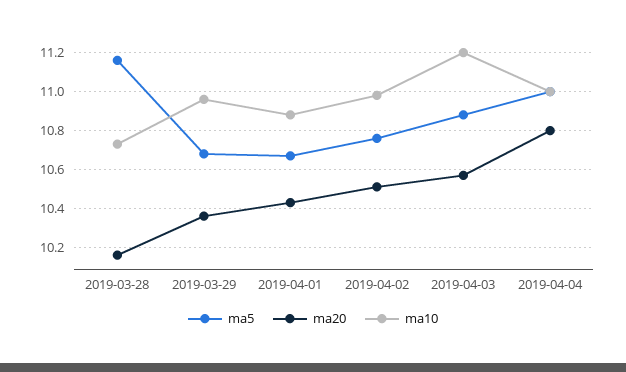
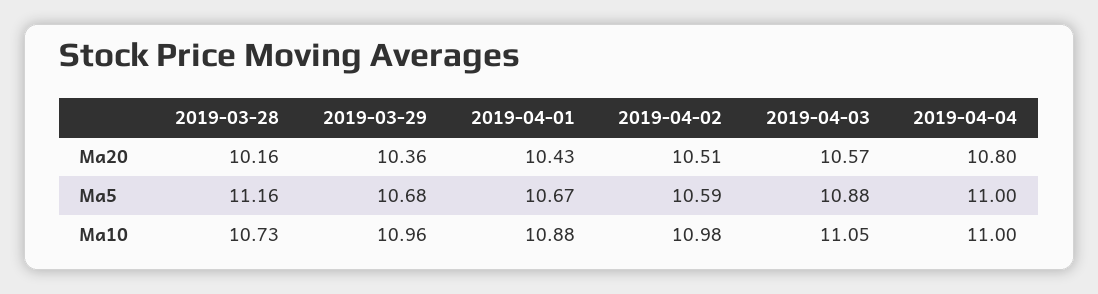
ma5, 2019-04-02: 10.75 -> 10.59
ma10, 2019-04-03: 11.2 -> 11.05

